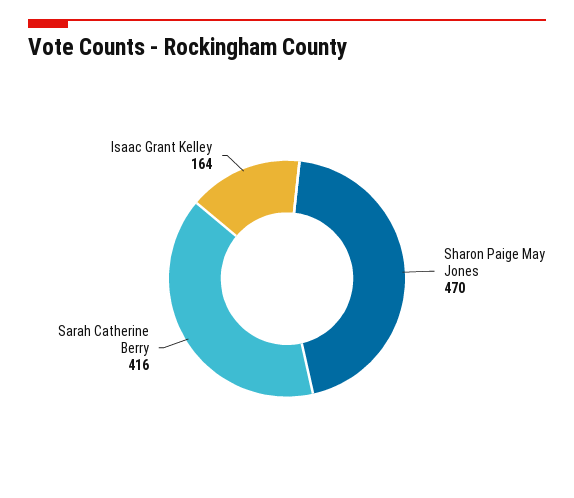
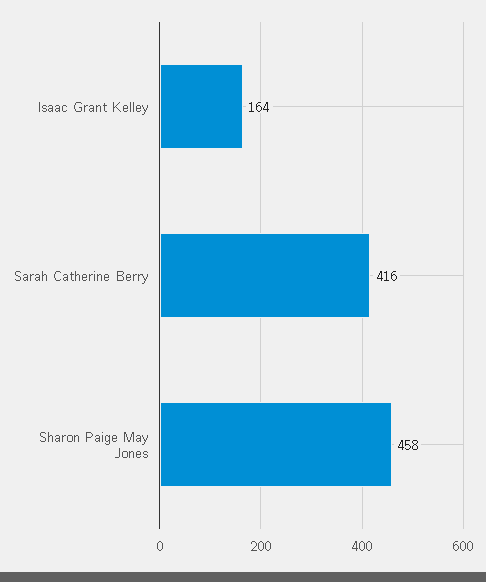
Sharon Paige May Jones: 470 -> 458

